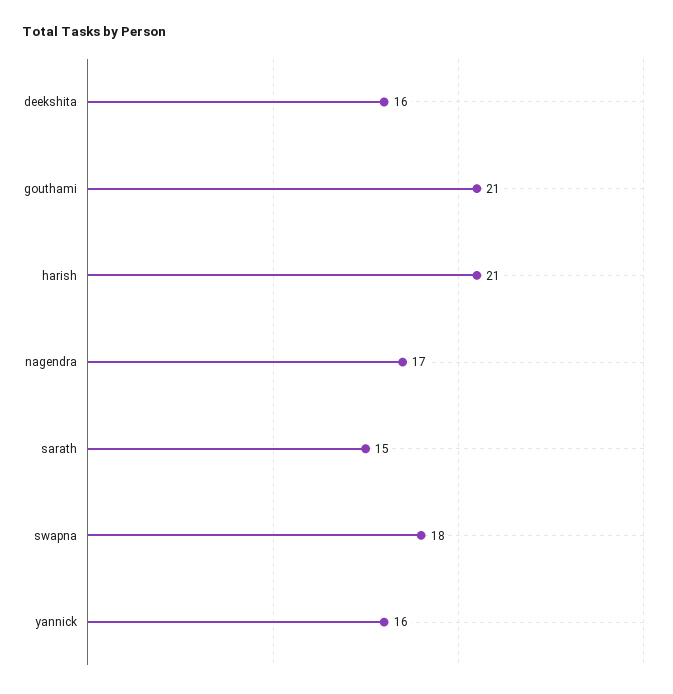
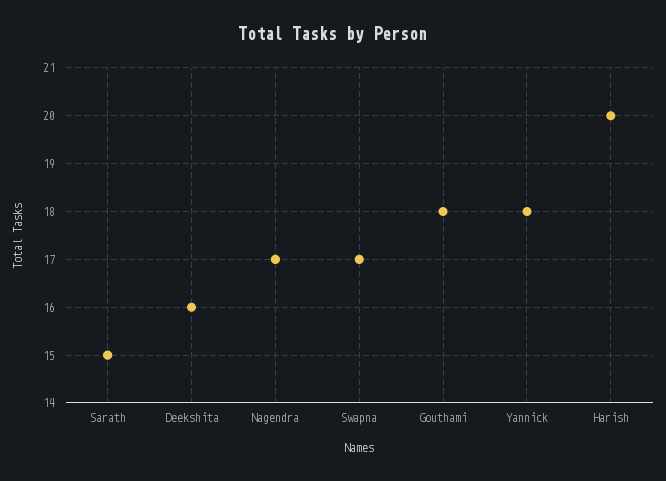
gouthami: 21 -> 18
harish: 21 -> 20
swapna: 18 -> 17
yannick: 16 -> 18

